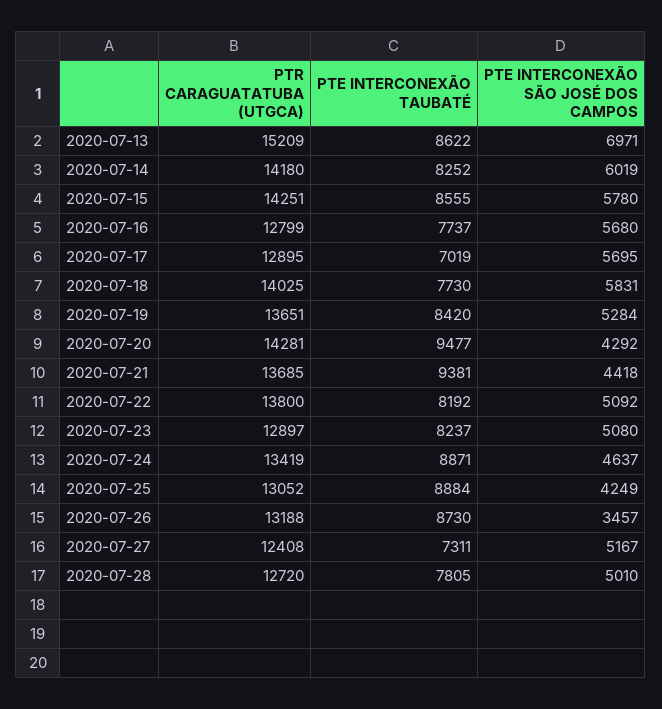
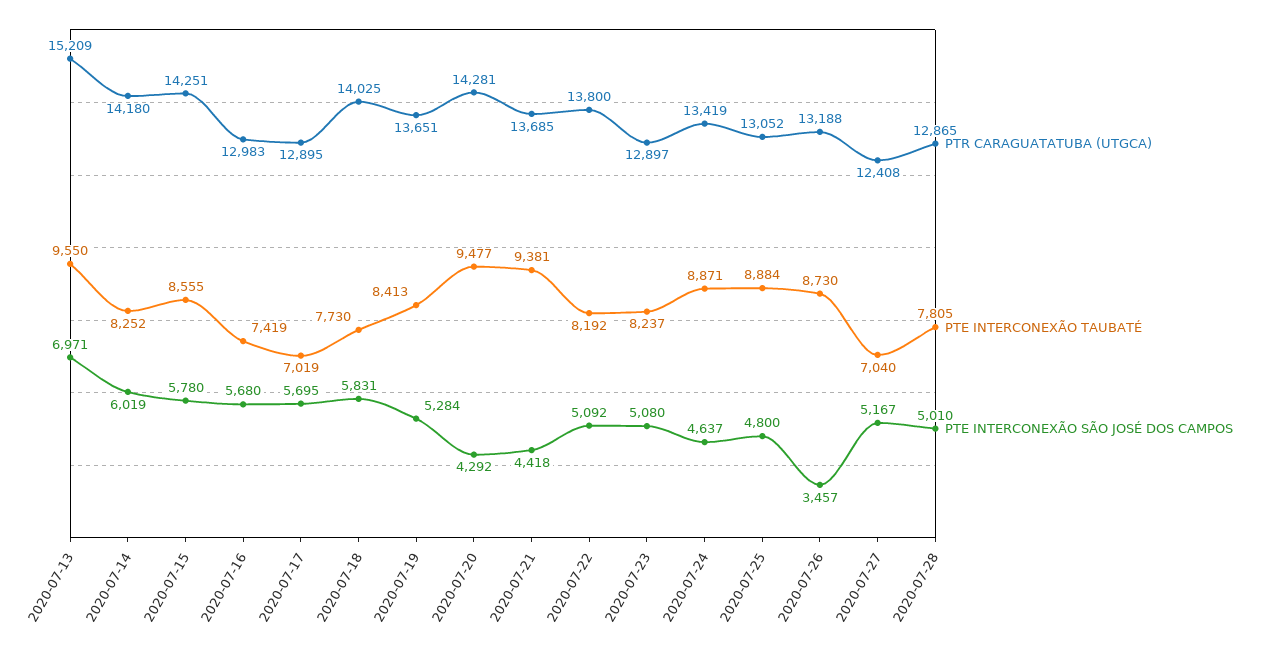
PTE INTERCONEXÃO TAUBATÉ, 2020-07-13: 8622 -> 9550
PTR CARAGUATATUBA (UTGCA), 2020-07-16: 12799 -> 12983
PTE INTERCONEXÃO TAUBATÉ, 2020-07-16: 7737 -> 7419
PTE INTERCONEXÃO TAUBATÉ, 2020-07-19: 8420 -> 8413
PTE INTERCONEXÃO SÃO JOSÉ DOS CAMPOS, 2020-07-25: 4249 -> 4800
PTE INTERCONEXÃO TAUBATÉ, 2020-07-27: 7311 -> 7040
PTR CARAGUATATUBA (UTGCA), 2020-07-28: 12720 -> 12865

